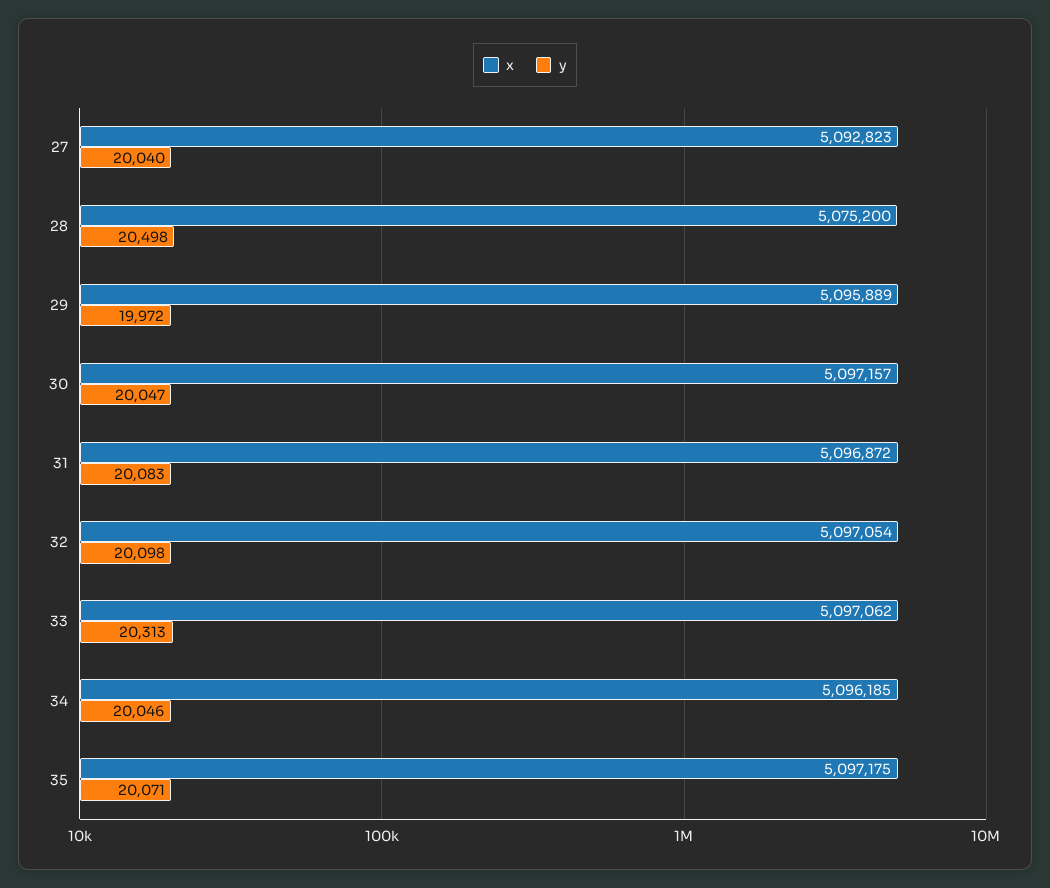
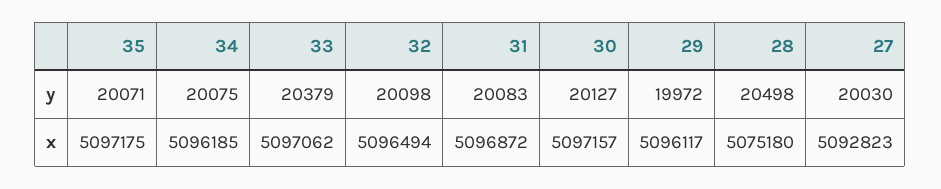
y, 27: 20040 -> 20030
x, 28: 5075200 -> 5075180
x, 29: 5095889 -> 5096117
y, 30: 20047 -> 20127
x, 32: 5097054 -> 5096494
y, 33: 20313 -> 20379
y, 34: 20046 -> 20075

